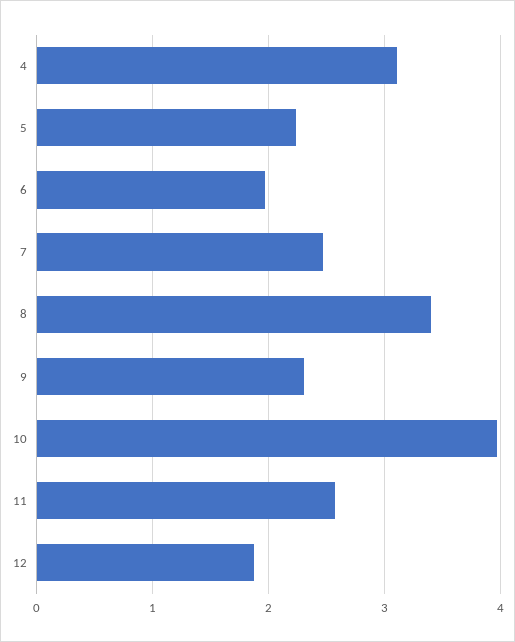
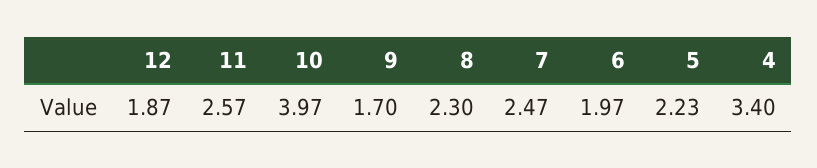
4: 3.1 -> 3.4
8: 3.4 -> 2.3
9: 2.3 -> 1.7

